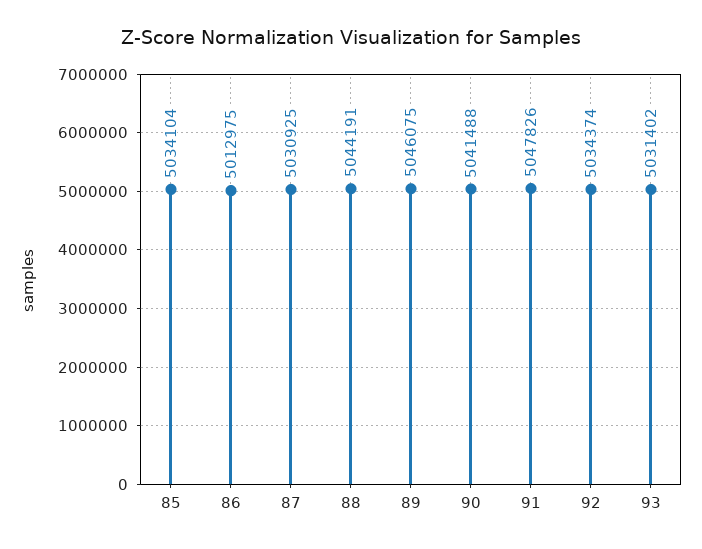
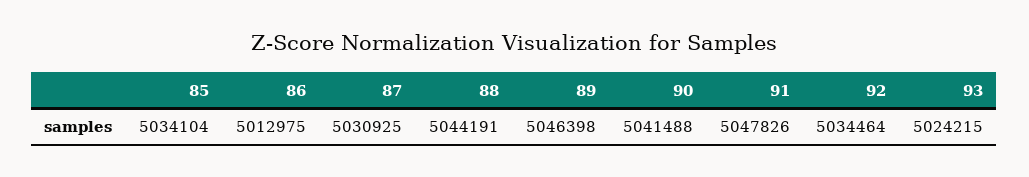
89: 5046075 -> 5046398
92: 5034374 -> 5034464
93: 5031402 -> 5024215

